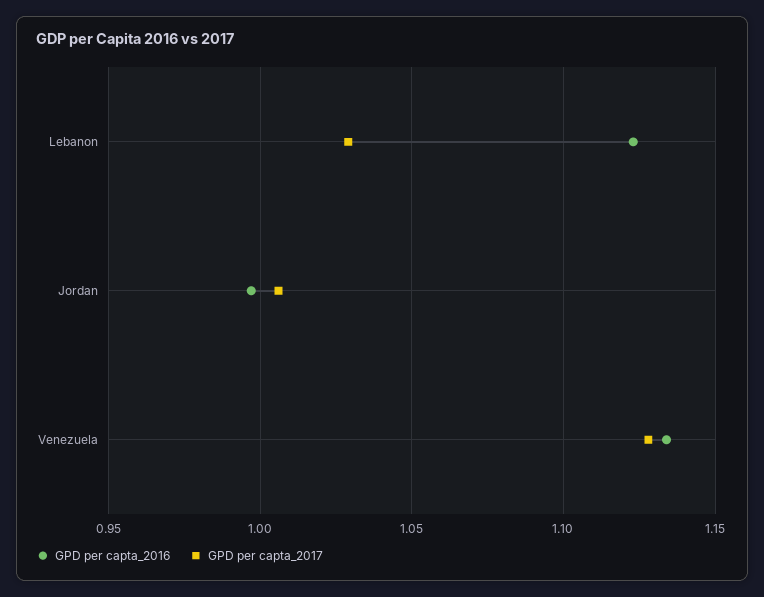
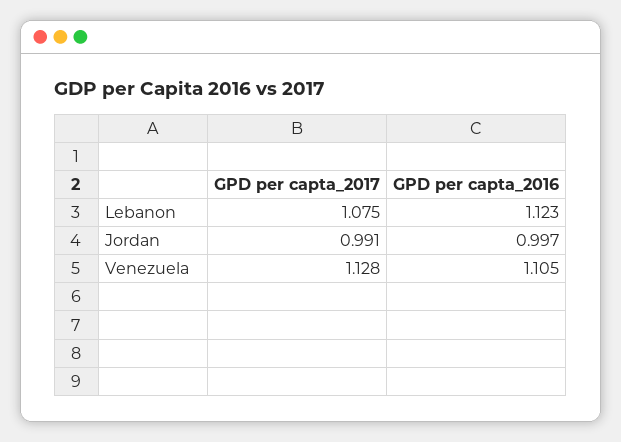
GPD per capta_2017, Lebanon: 1.03 -> 1.075
GPD per capta_2017, Jordan: 1.005 -> 0.991
GPD per capta_2016, Venezuela: 1.135 -> 1.105

